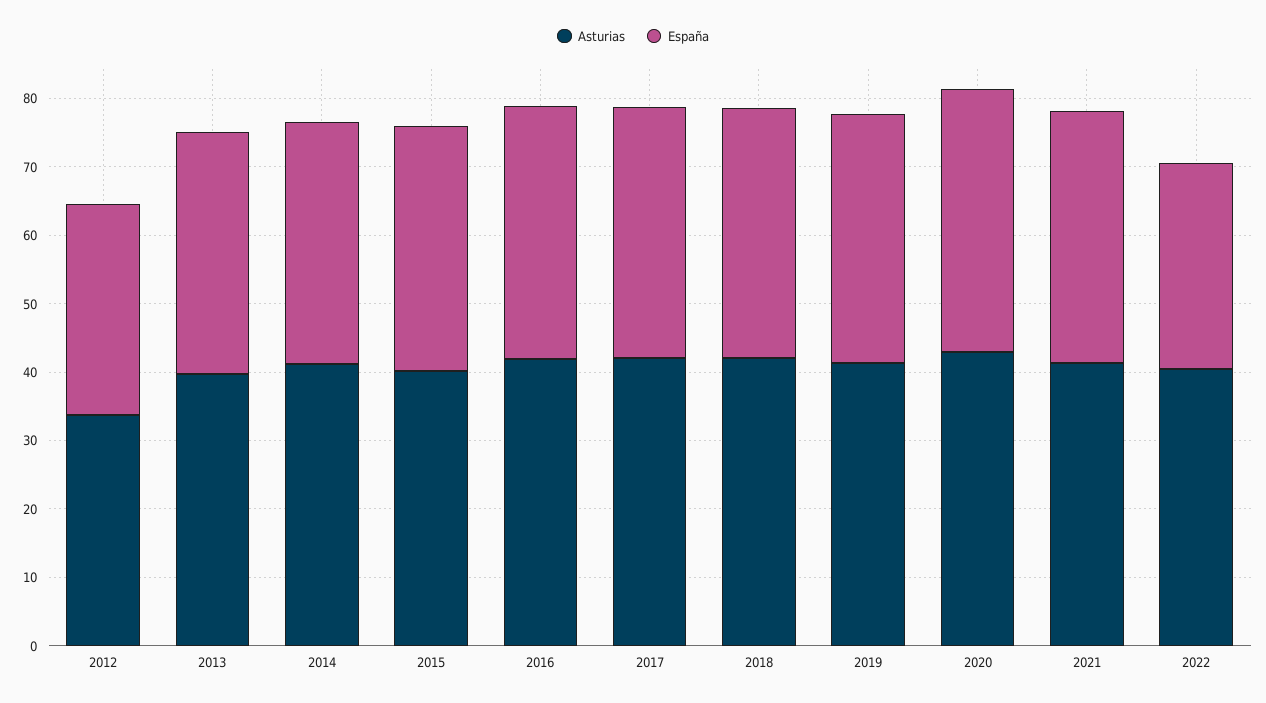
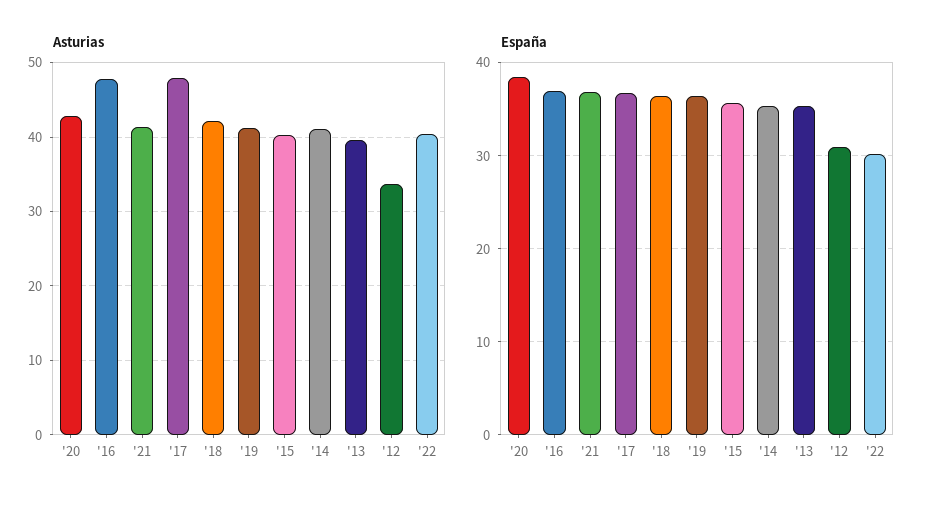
Asturias, 2016: 42 -> 48
Asturias, 2017: 42 -> 48

